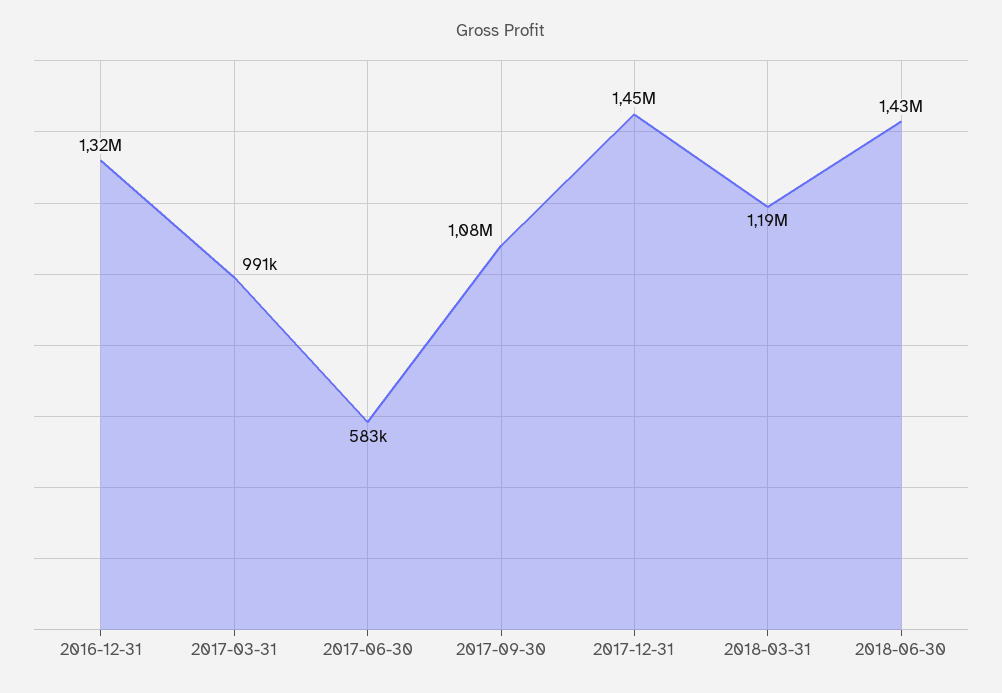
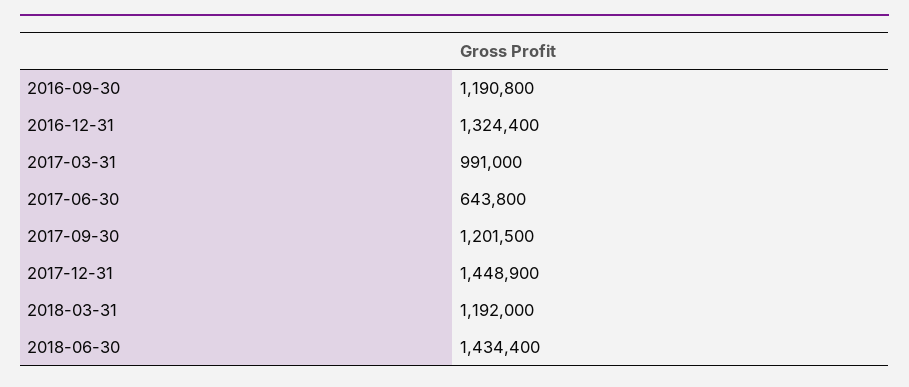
2017-06-30: 583000 -> 643800
2017-09-30: 1080000 -> 1201500
2016-09-30: none -> 1190800

